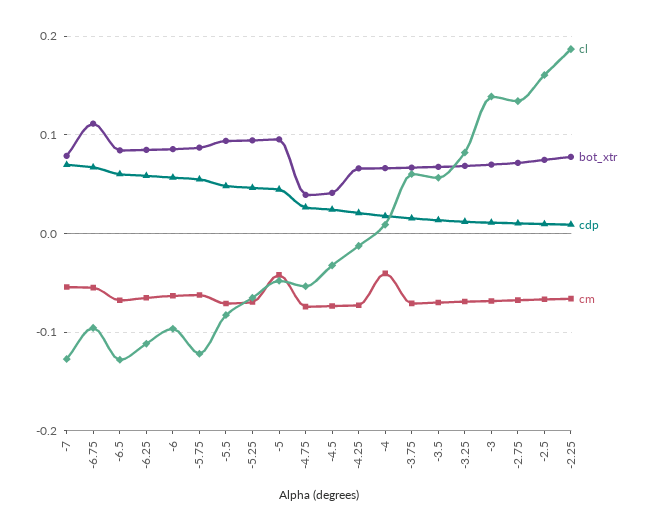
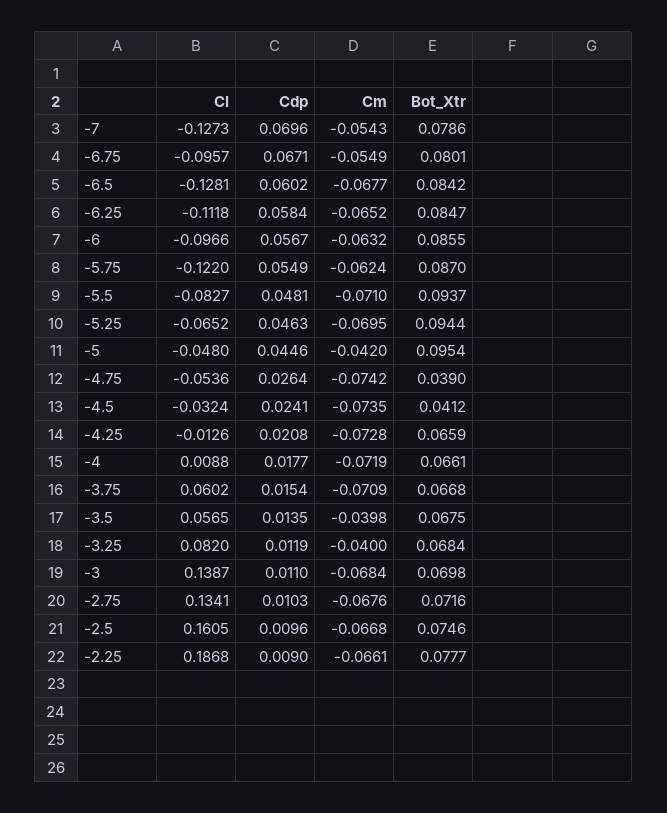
bot_xtr, -6.75: 0.11 -> 0.0801
cm, -4: -0.04 -> -0.0719
cm, -3.5: -0.07 -> -0.0398
cm, -3.25: -0.07 -> -0.04

